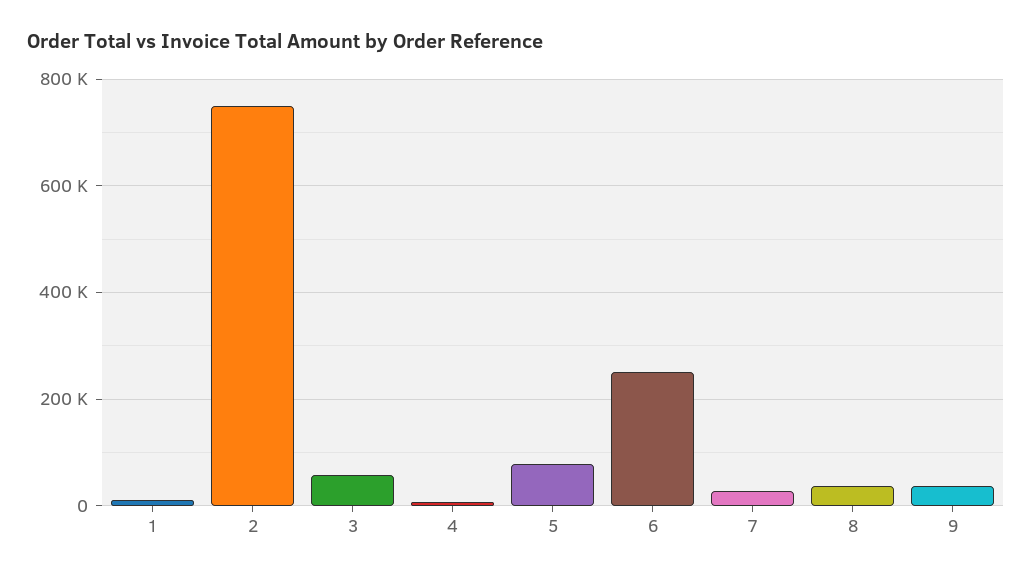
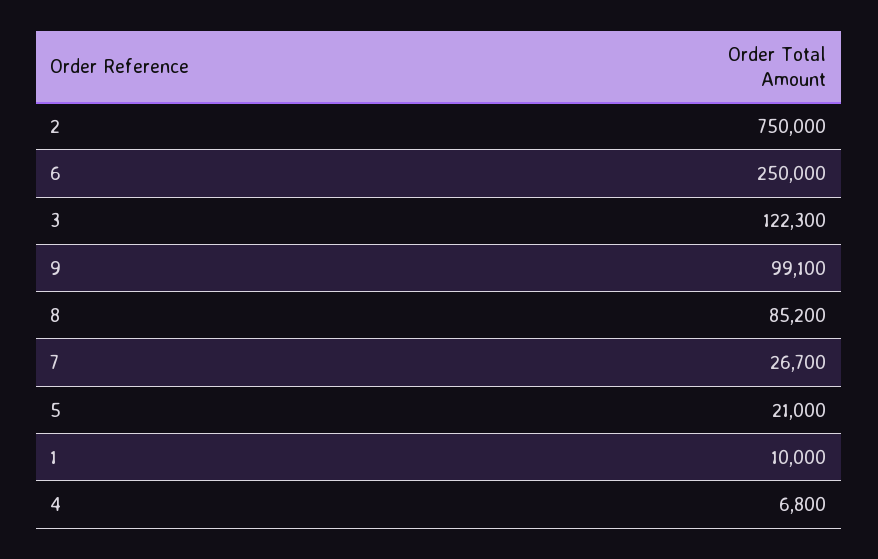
3: 60000 -> 122300
5: 80000 -> 21000
8: 40000 -> 85200
9: 40000 -> 99100

